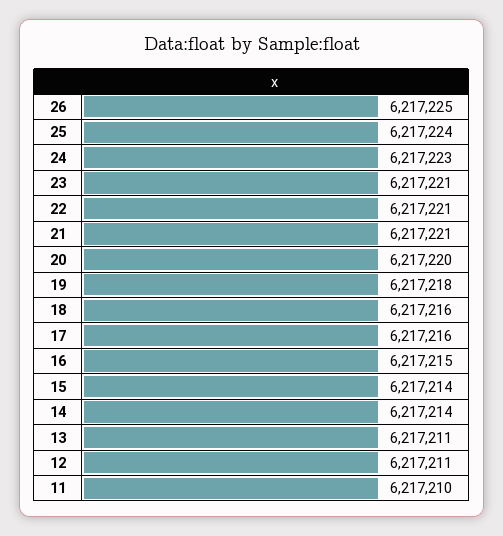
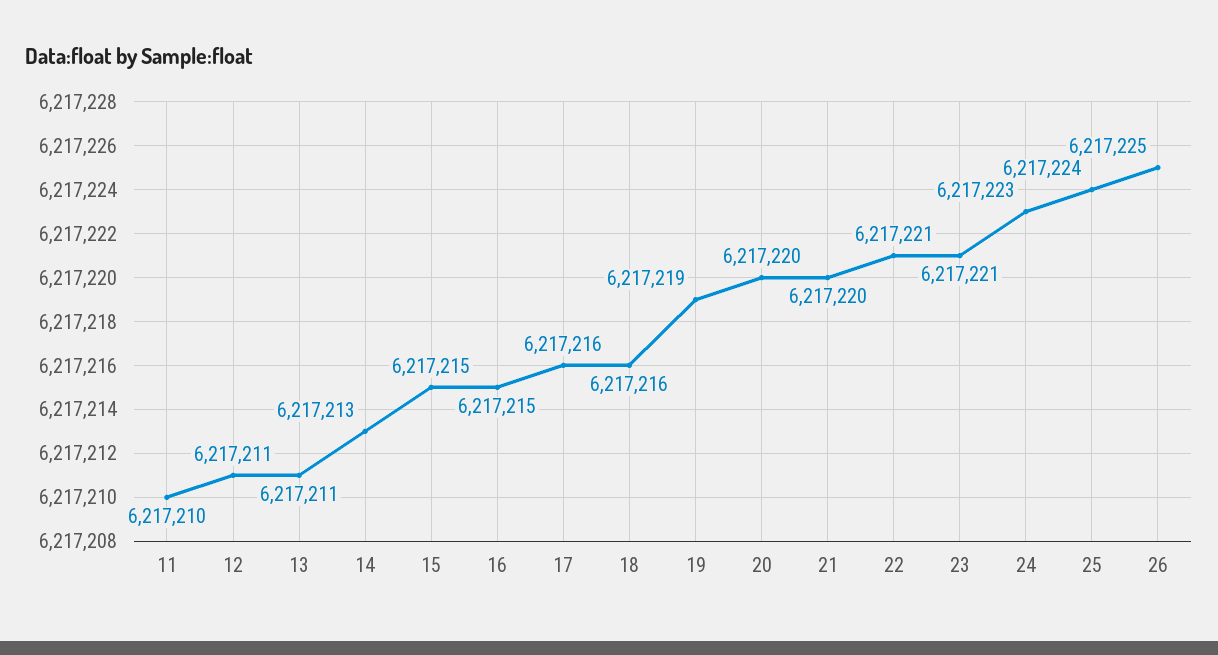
21: 6217221 -> 6217220
19: 6217218 -> 6217219
15: 6217214 -> 6217215
14: 6217214 -> 6217213

